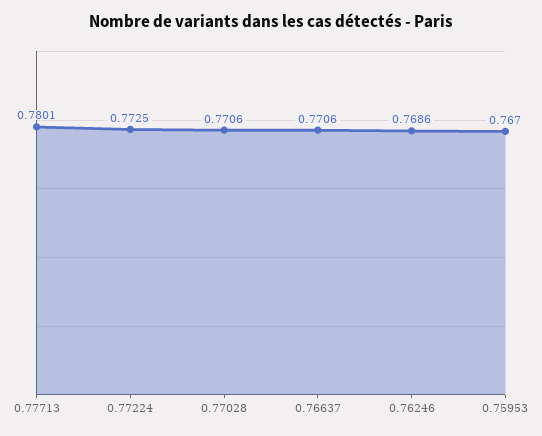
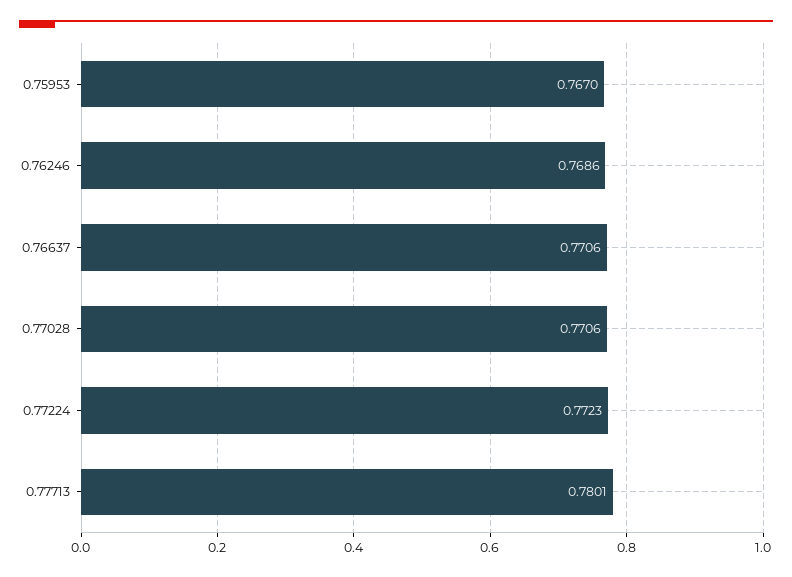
0.77224: 0.7725 -> 0.7723

